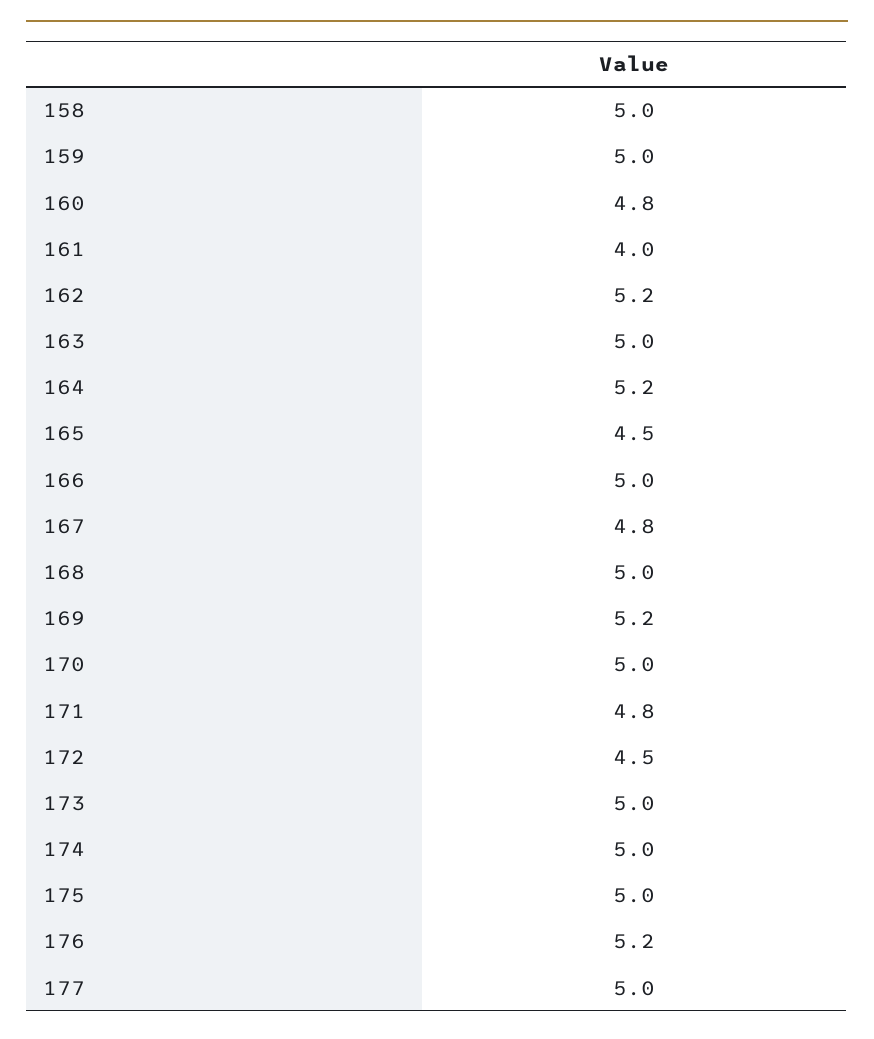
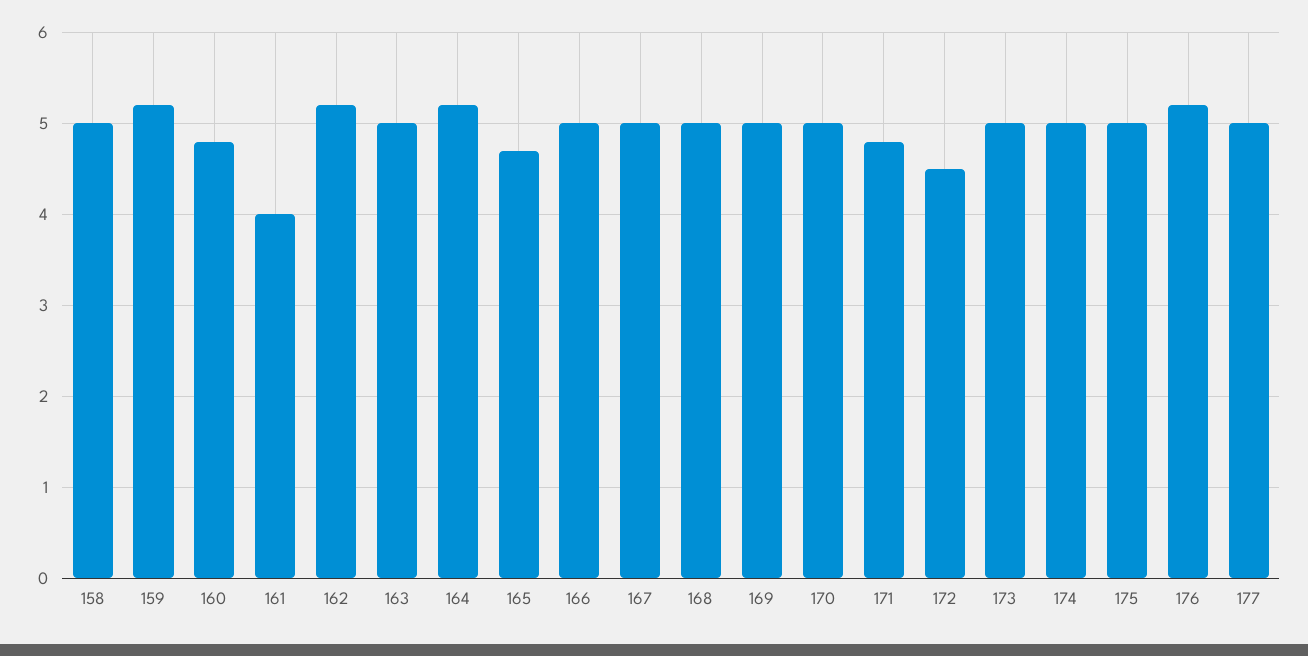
159: 5 -> 5.2
165: 4.5 -> 4.7
167: 4.8 -> 5
169: 5.2 -> 5

